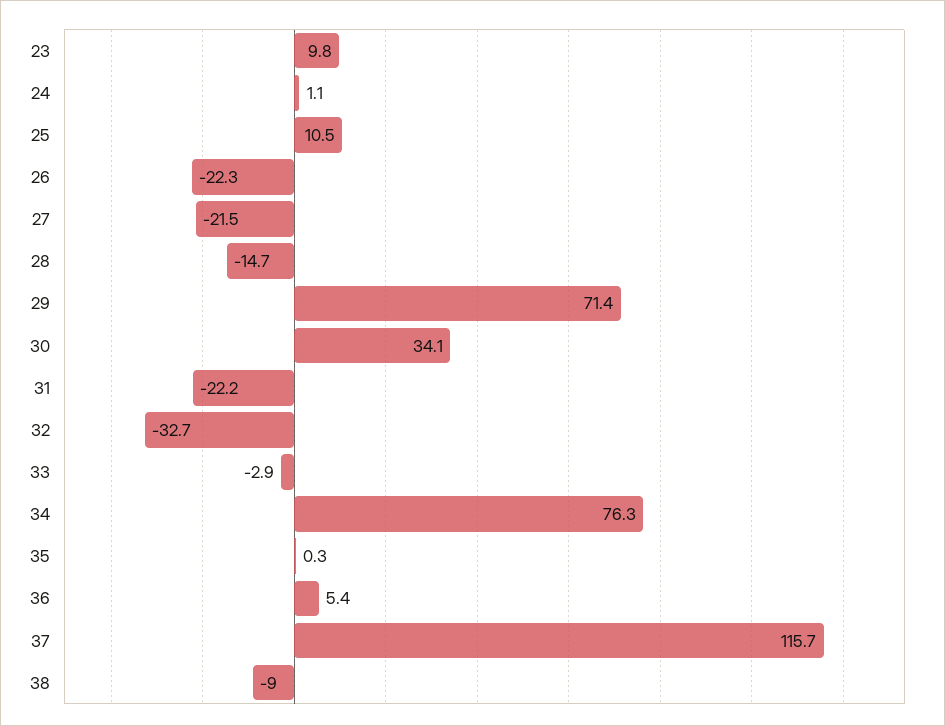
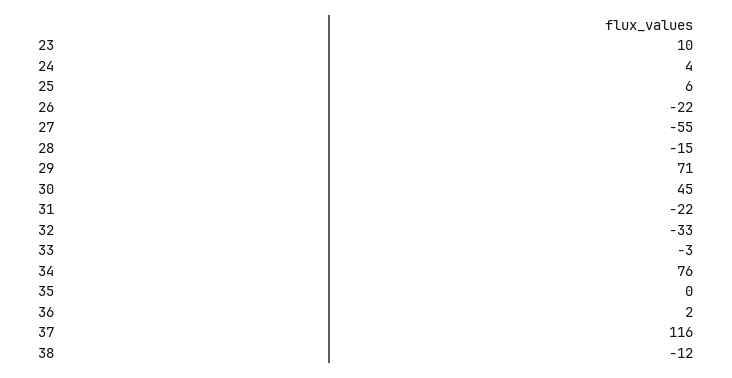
24: 1.1 -> 4
25: 10.5 -> 6
27: -21.5 -> -55
30: 34.1 -> 45
36: 5.4 -> 2
38: -9 -> -12

